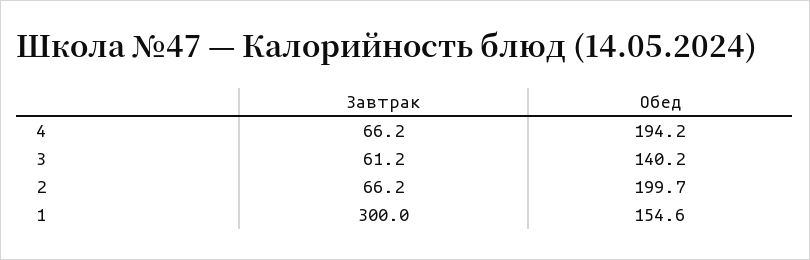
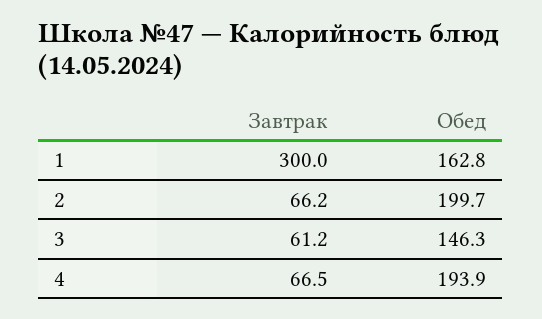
Завтрак, 4: 66.2 -> 66.5
Обед, 4: 194.2 -> 193.9
Обед, 3: 140.2 -> 146.3
Обед, 1: 154.6 -> 162.8

